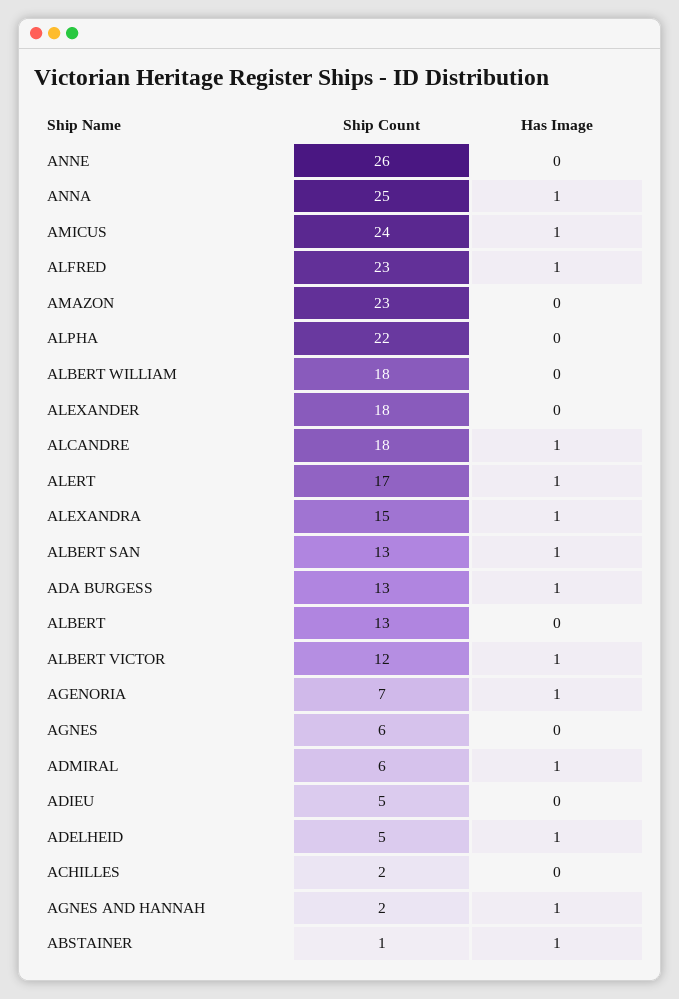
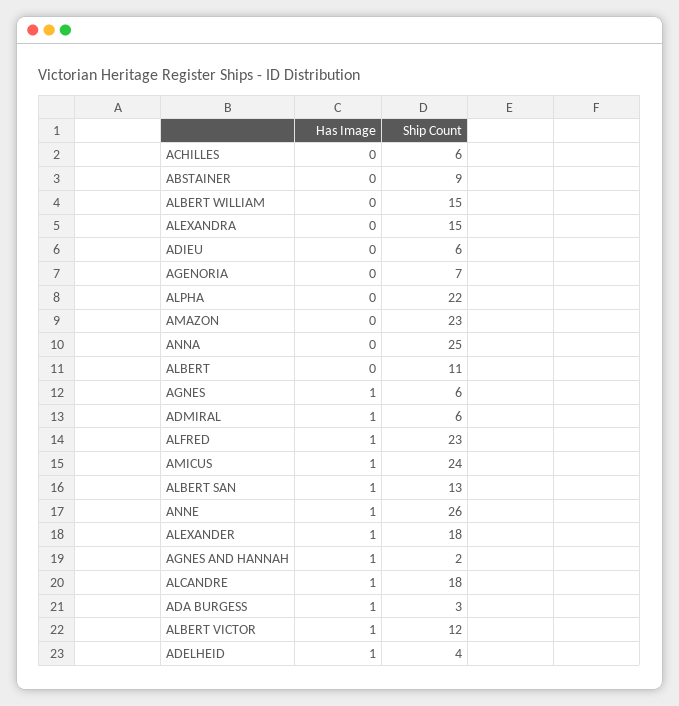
Has Image, ANNE: 0 -> 1
Has Image, ANNA: 1 -> 0
Ship Count, ALBERT WILLIAM: 18 -> 15
Has Image, ALEXANDER: 0 -> 1
Ship Count, ALERT: 17 -> none
Has Image, ALERT: 1 -> none
Has Image, ALEXANDRA: 1 -> 0
Ship Count, ADA BURGESS: 13 -> 3
Ship Count, ALBERT: 13 -> 11
Has Image, AGENORIA: 1 -> 0
Has Image, AGNES: 0 -> 1
Ship Count, ADIEU: 5 -> 6
Ship Count, ADELHEID: 5 -> 4
Ship Count, ACHILLES: 2 -> 6
Ship Count, ABSTAINER: 1 -> 9
Has Image, ABSTAINER: 1 -> 0

